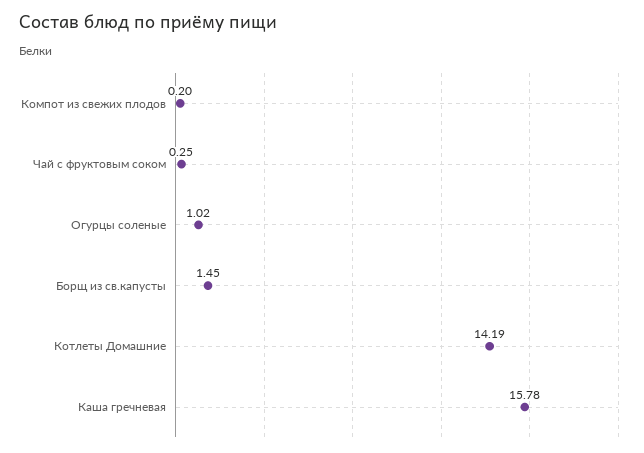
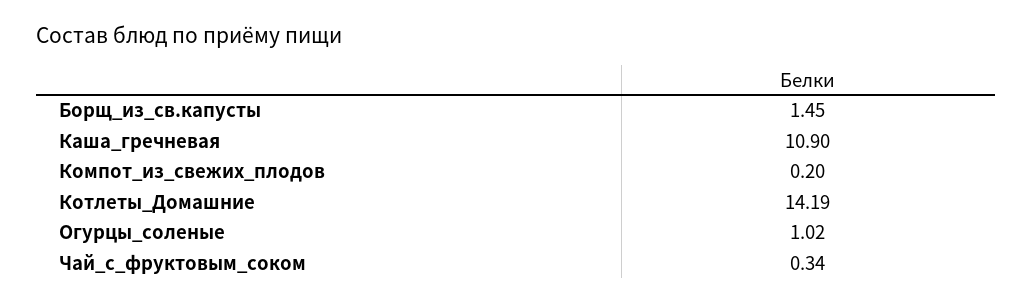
Чай с фруктовым соком: 0.25 -> 0.34
Каша гречневая: 15.78 -> 10.9

